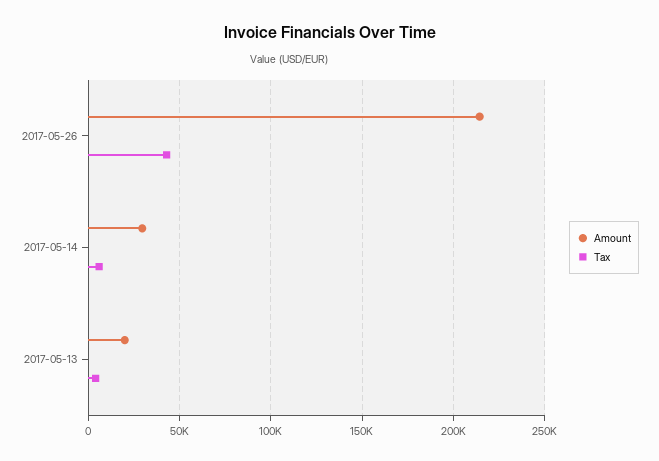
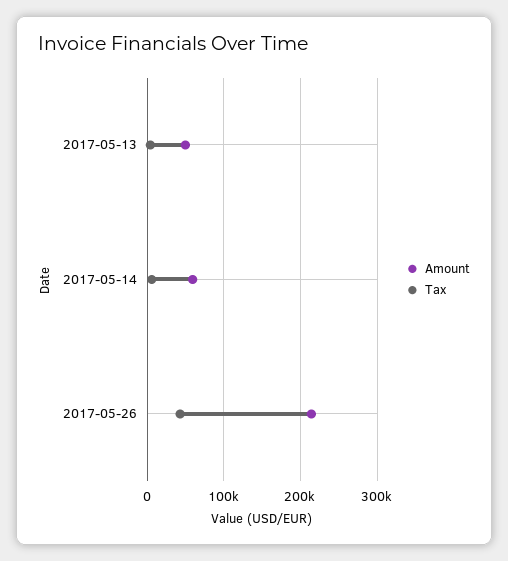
Amount, 2017-05-14: 30000 -> 60000
Amount, 2017-05-13: 20000 -> 50000

